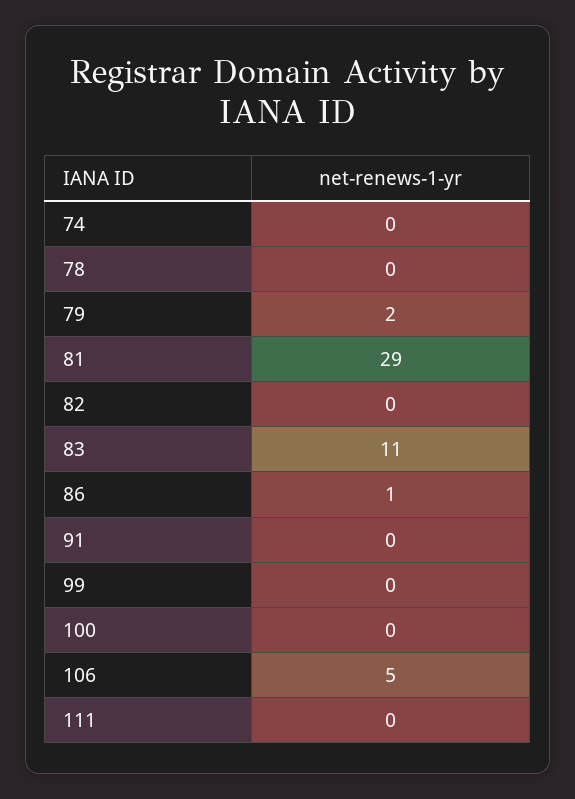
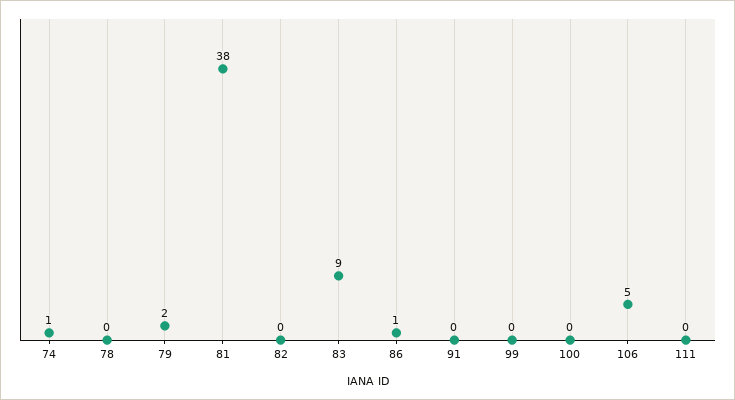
74: 0 -> 1
81: 29 -> 38
83: 11 -> 9

